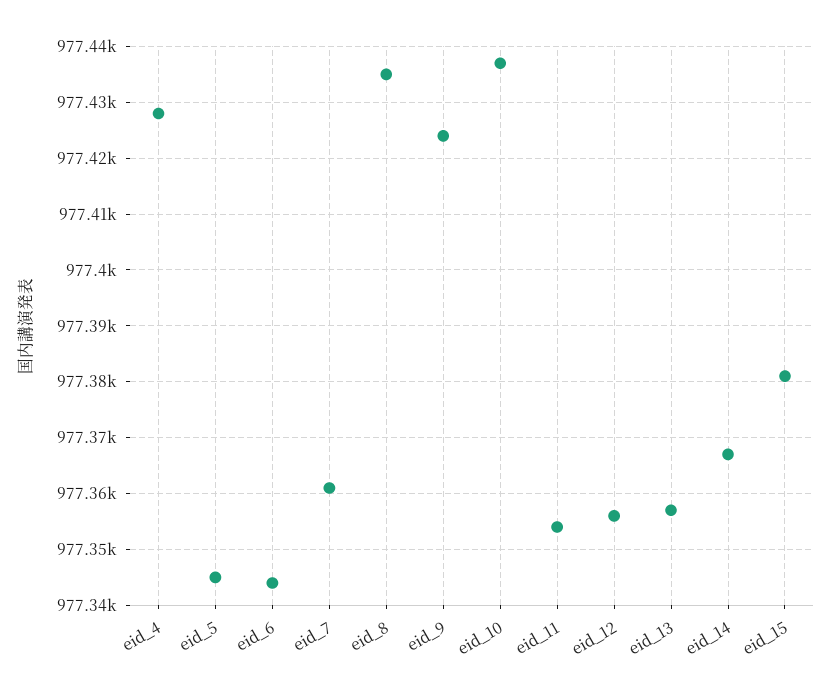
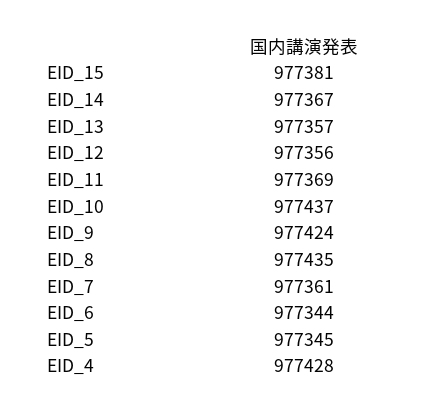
eid_11: 977355 -> 977369

